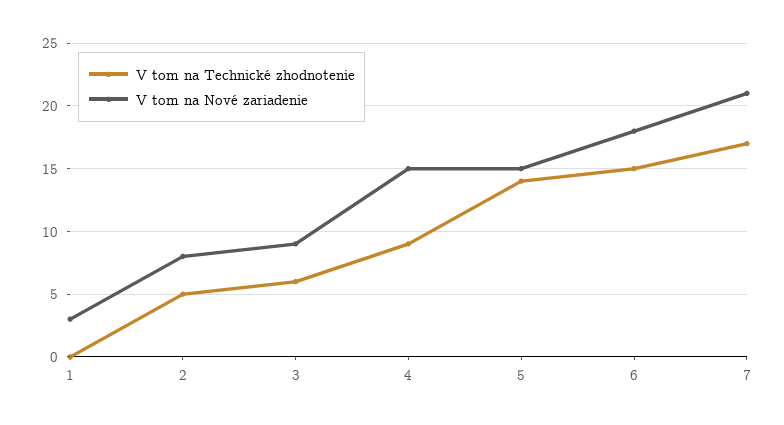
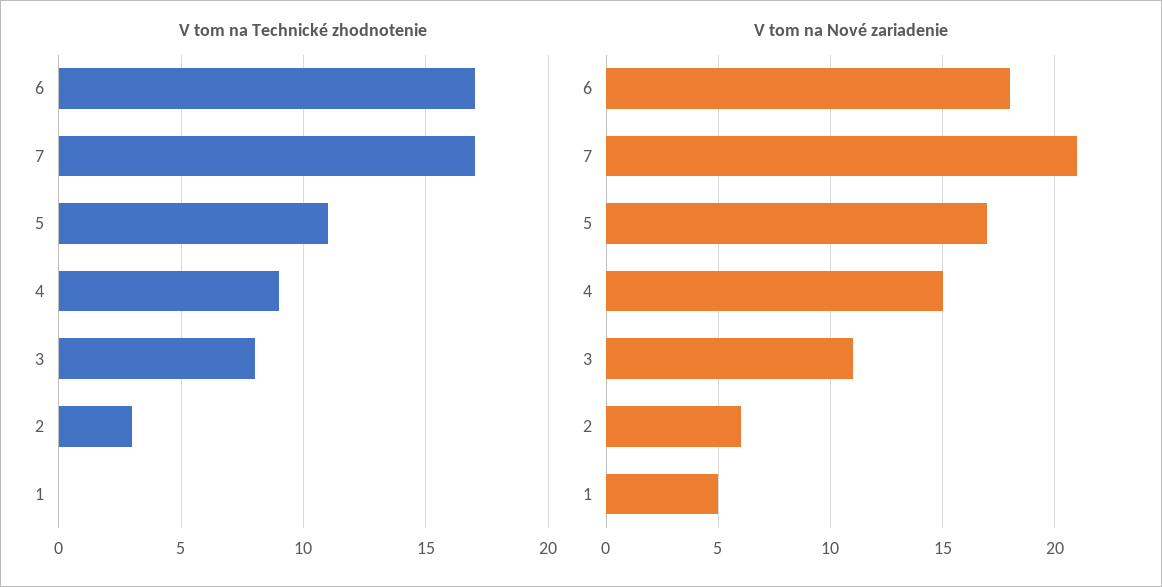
V tom na Nové zariadenie, 1: 3 -> 5
V tom na Technické zhodnotenie, 2: 5 -> 3
V tom na Nové zariadenie, 2: 8 -> 6
V tom na Technické zhodnotenie, 3: 6 -> 8
V tom na Nové zariadenie, 3: 9 -> 11
V tom na Technické zhodnotenie, 5: 14 -> 11
V tom na Nové zariadenie, 5: 15 -> 17
V tom na Technické zhodnotenie, 6: 15 -> 17

